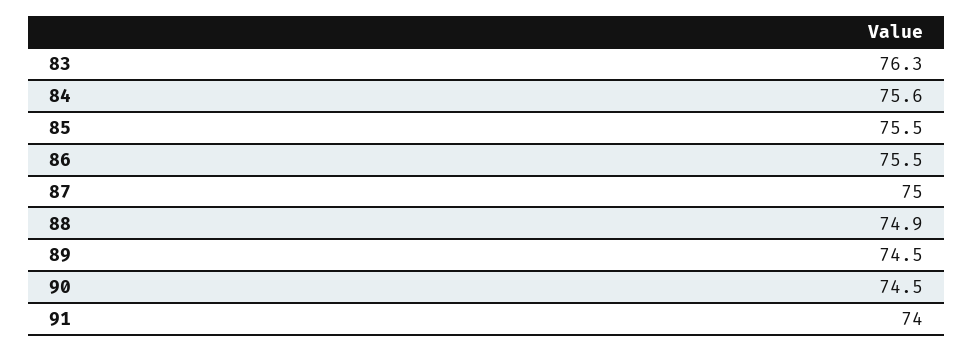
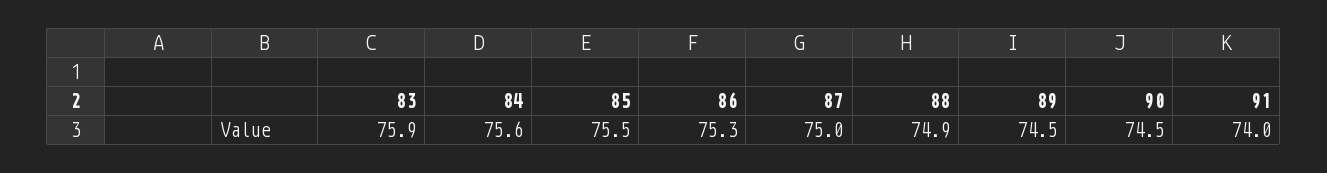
83: 76.3 -> 75.9
86: 75.5 -> 75.3

